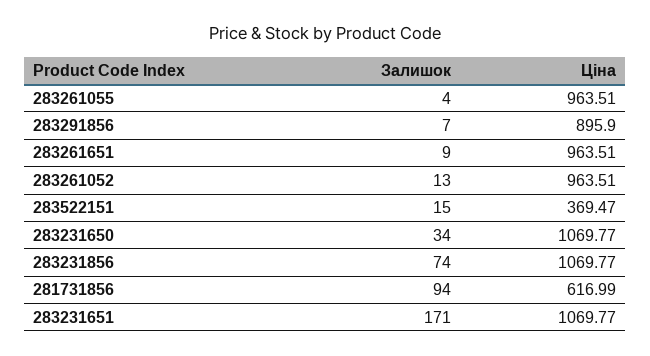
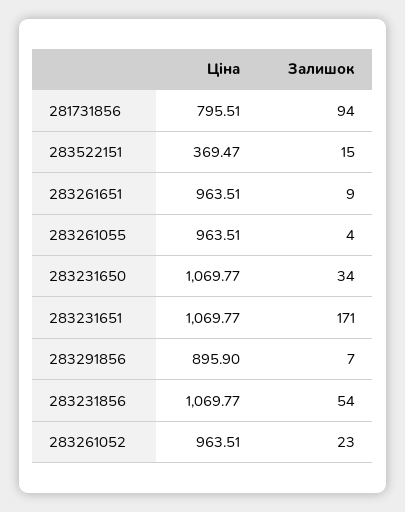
Залишок, 283261052: 13 -> 23
Залишок, 283231856: 74 -> 54
Ціна, 281731856: 616.99 -> 795.51

